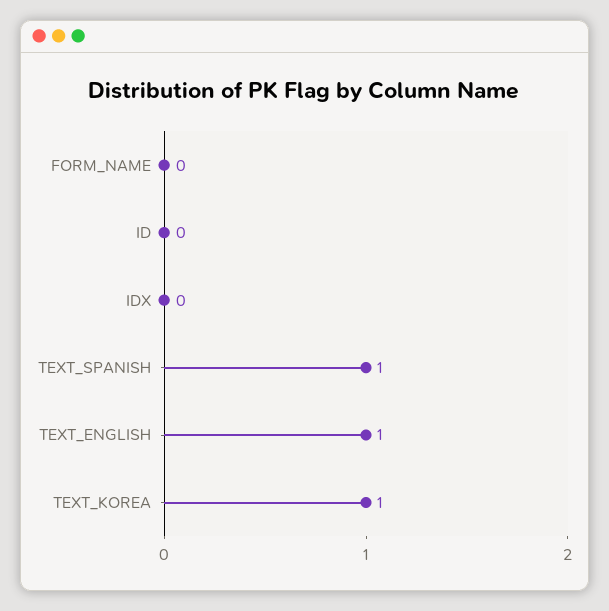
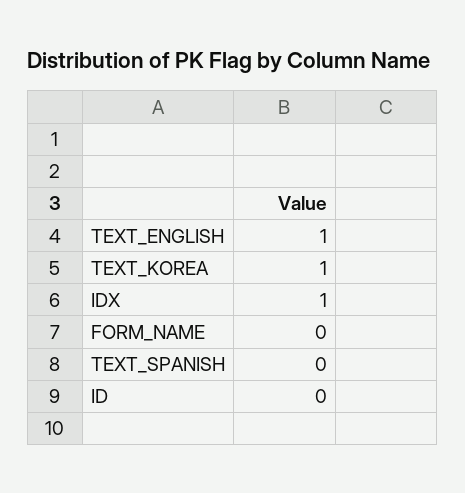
IDX: 0 -> 1
TEXT_SPANISH: 1 -> 0

